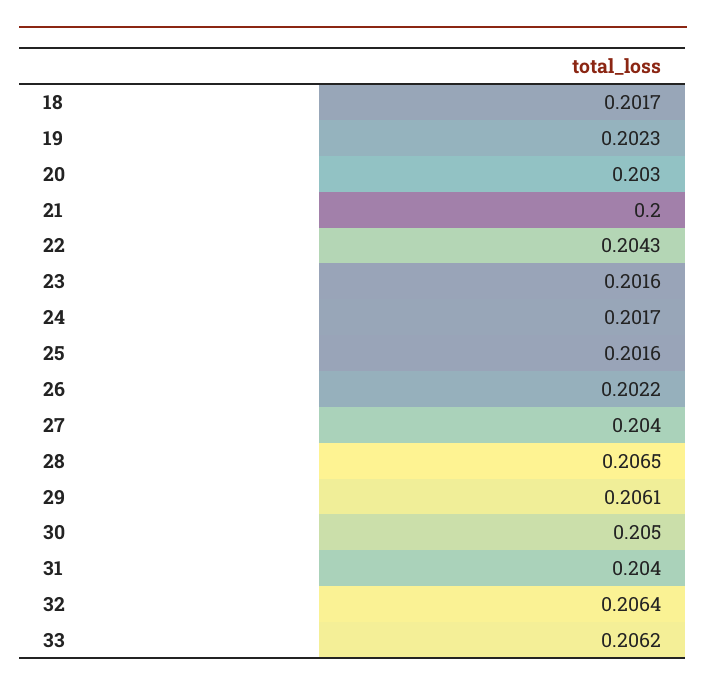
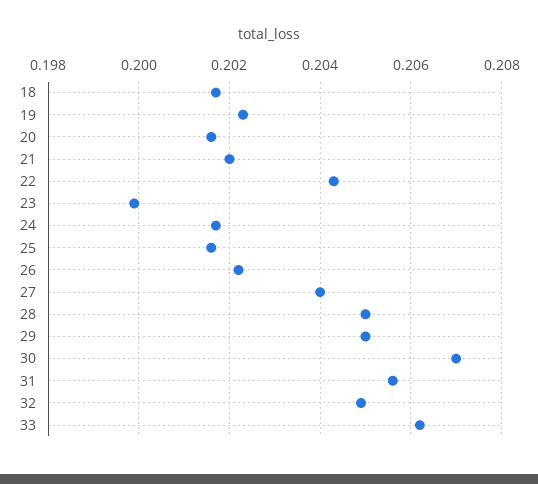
20: 0.203 -> 0.2015
21: 0.2 -> 0.202
23: 0.2016 -> 0.2
28: 0.2065 -> 0.205
29: 0.2061 -> 0.205
30: 0.205 -> 0.207
31: 0.204 -> 0.2055
32: 0.2064 -> 0.205

